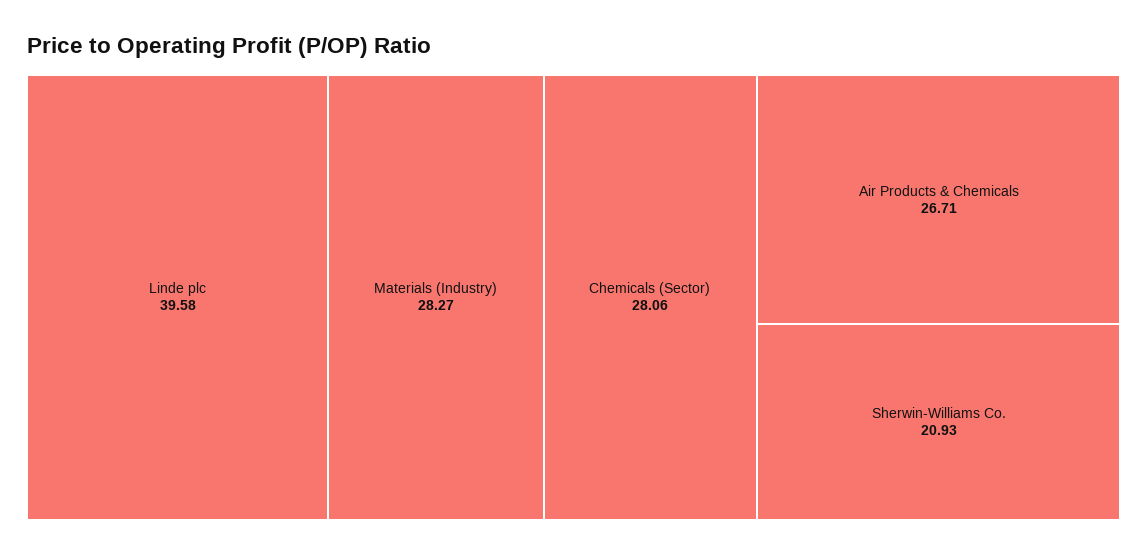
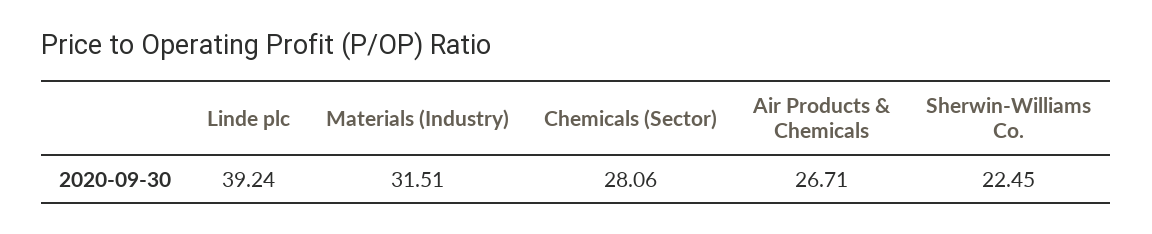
Linde plc: 39.58 -> 39.24
Materials (Industry): 28.27 -> 31.51
Sherwin-Williams Co.: 20.93 -> 22.45

